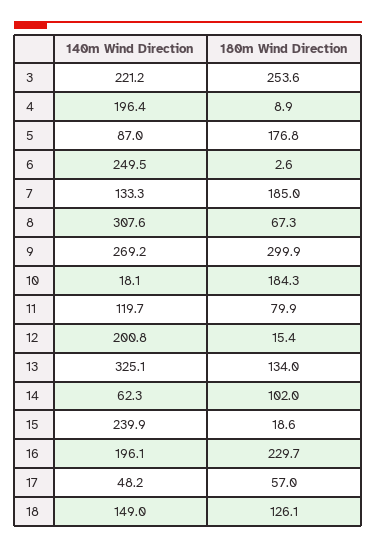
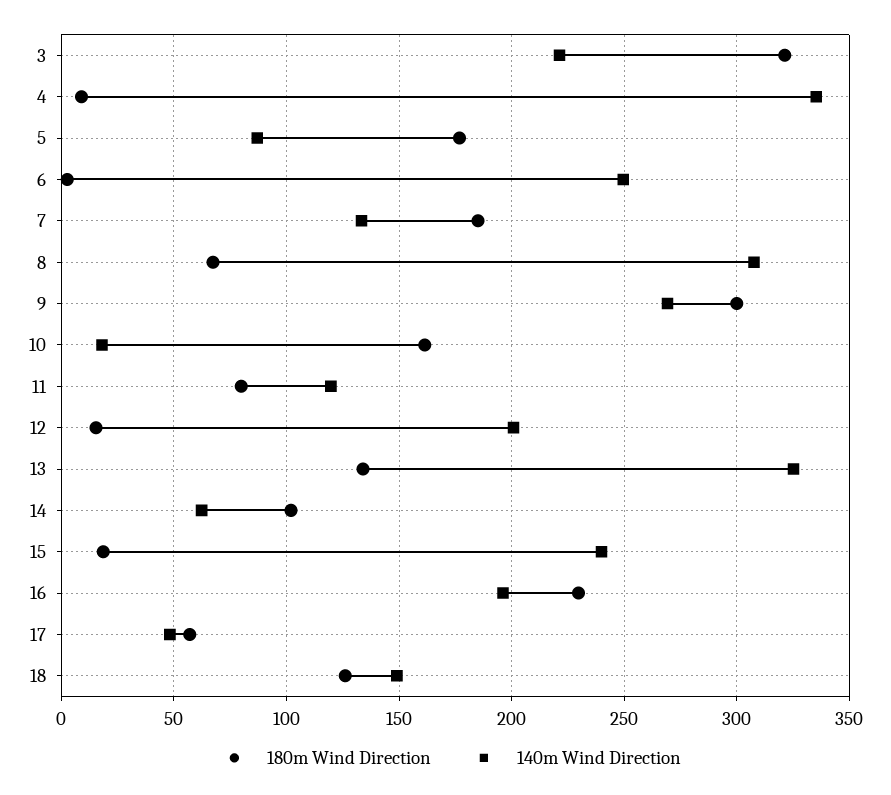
180m Wind Direction, 3: 253.6 -> 320
140m Wind Direction, 4: 196.4 -> 335
180m Wind Direction, 10: 184.3 -> 160

